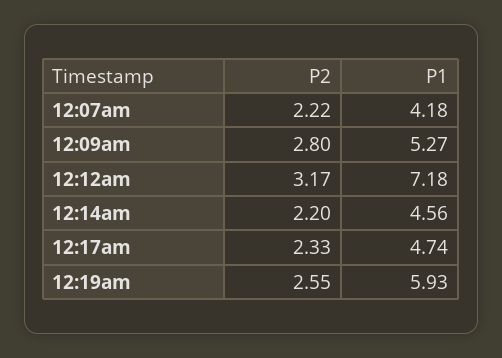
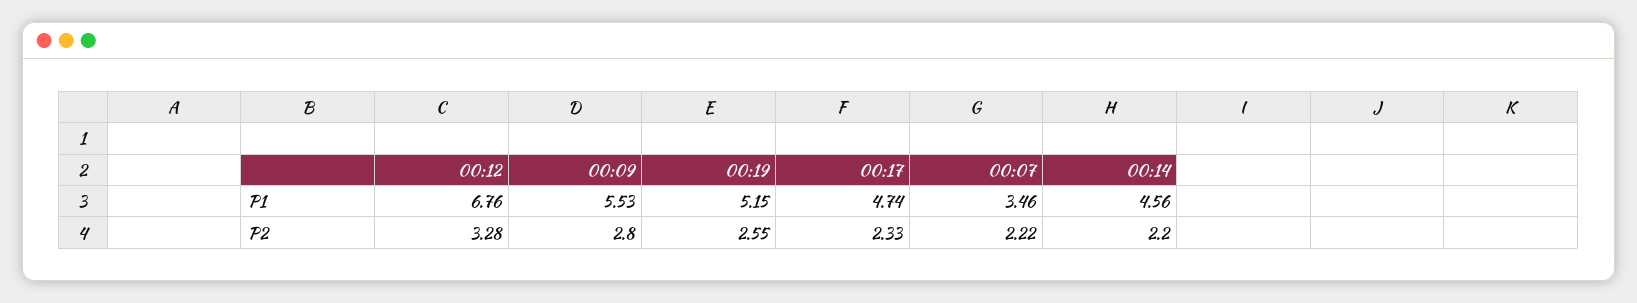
P1, 12:07am: 4.18 -> 3.46
P1, 12:09am: 5.27 -> 5.53
P2, 12:12am: 3.17 -> 3.28
P1, 12:12am: 7.18 -> 6.76
P1, 12:19am: 5.93 -> 5.15

